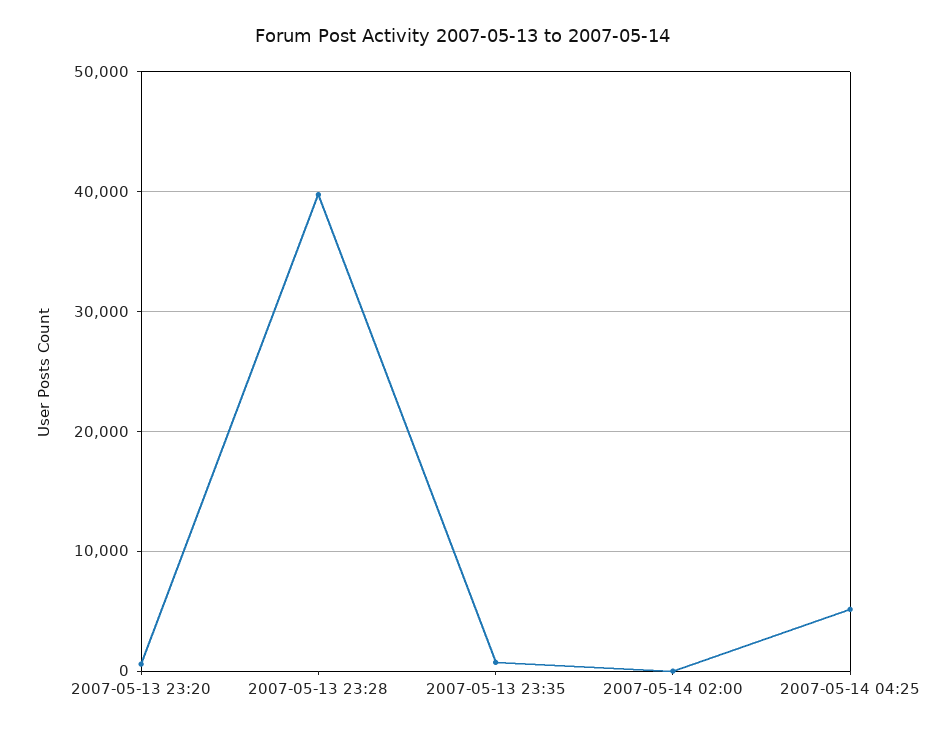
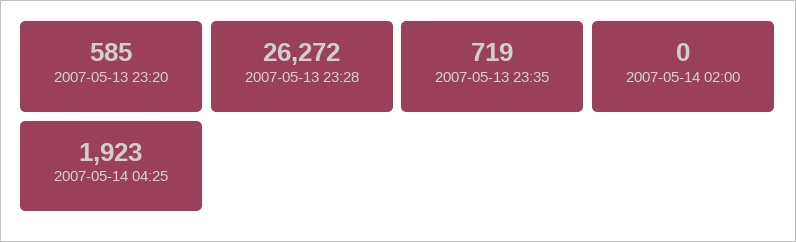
2007-05-13 23:28: 40000 -> 26272
2007-05-14 04:25: 5000 -> 1923

